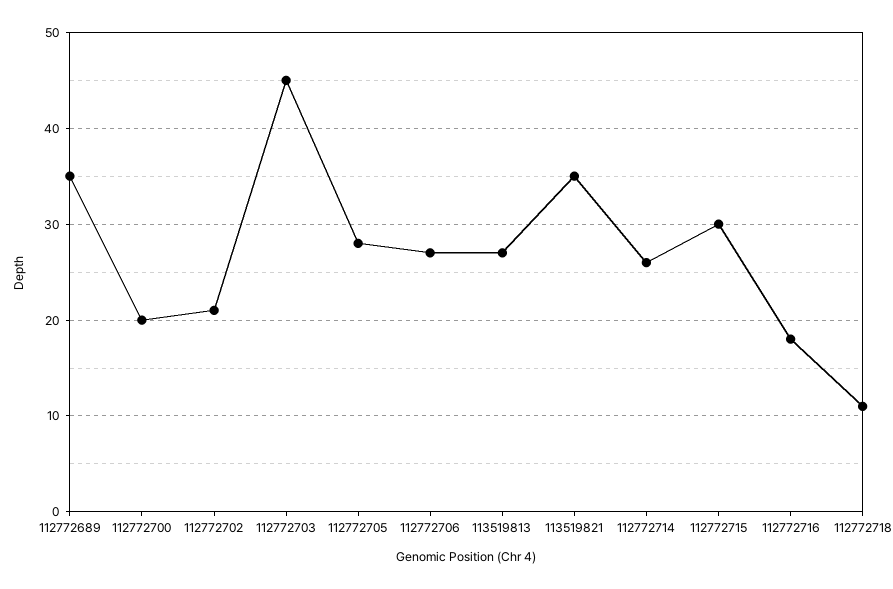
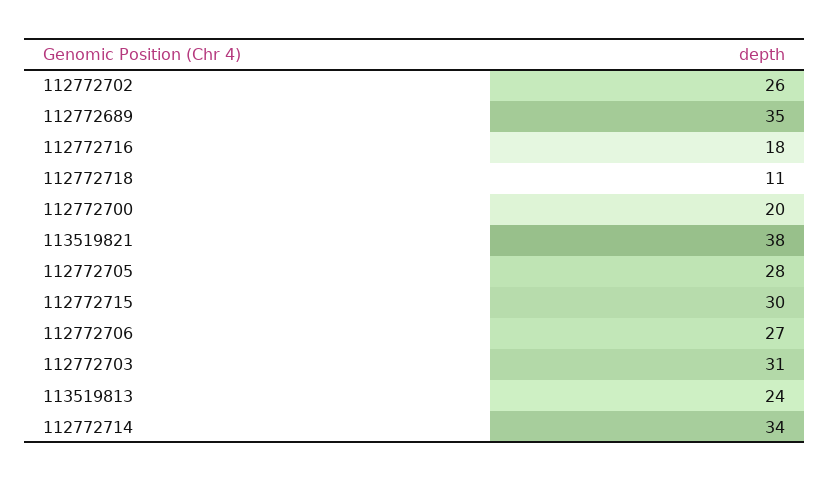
112772702: 21 -> 26
112772703: 45 -> 31
113519813: 27 -> 24
113519821: 35 -> 38
112772714: 26 -> 34

